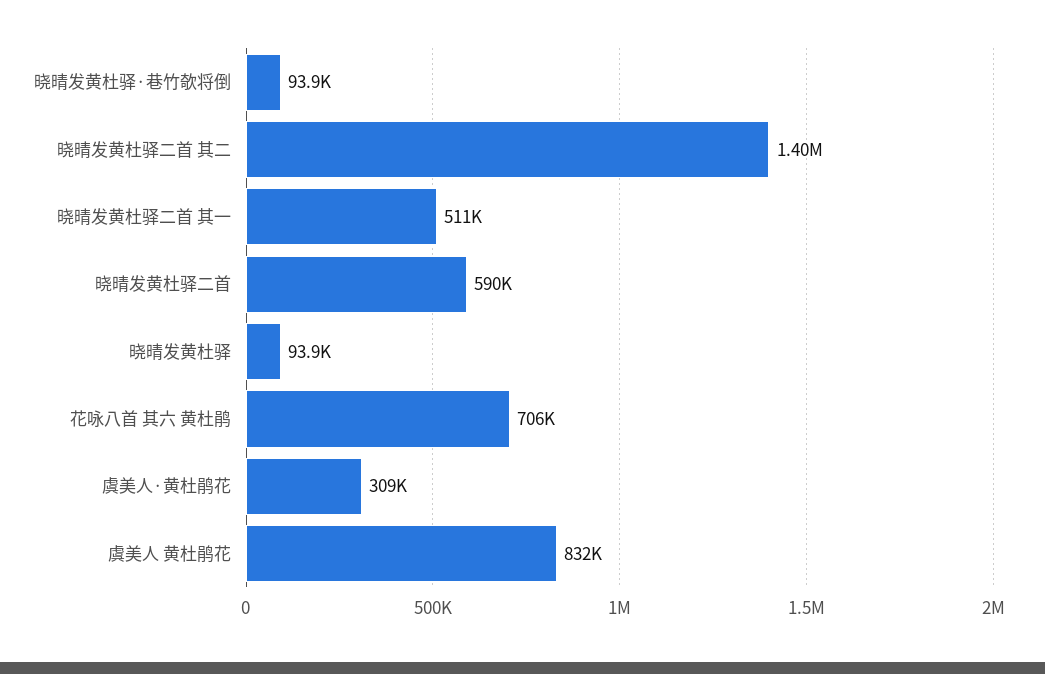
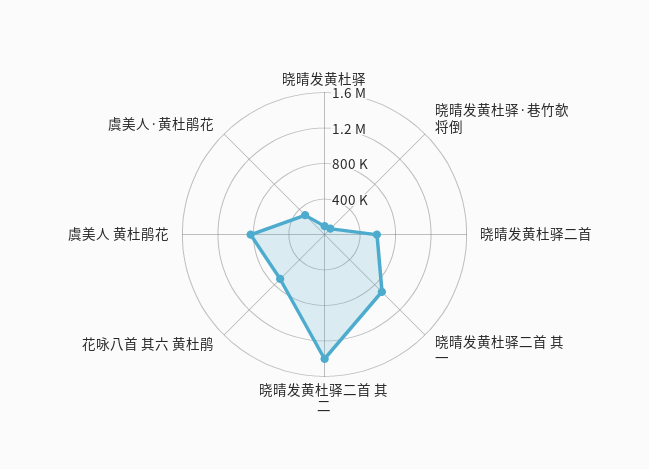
晓晴发黄杜驿二首 其一: 511000 -> 900000

